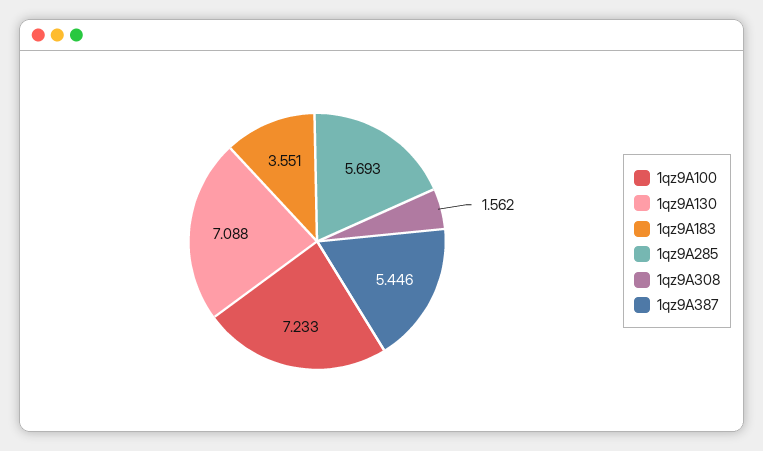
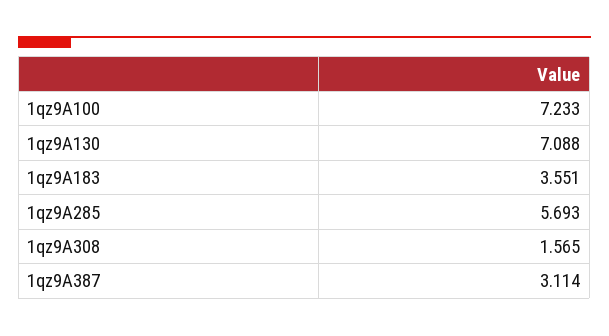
1qz9A308: 1.562 -> 1.565
1qz9A387: 5.446 -> 3.114

